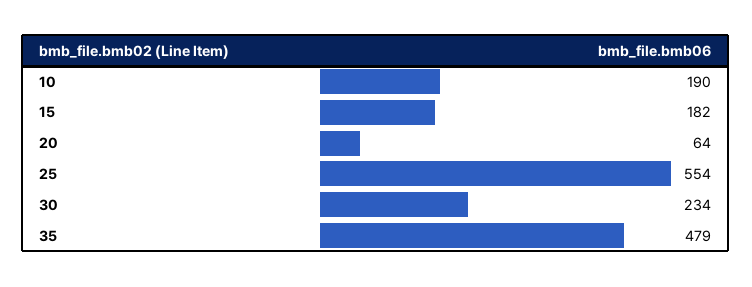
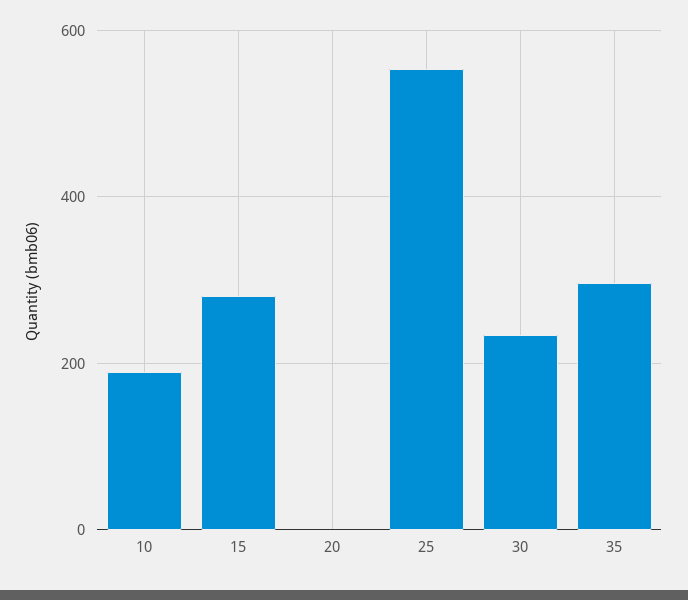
15: 182 -> 280
20: 64 -> 0
35: 479 -> 300

